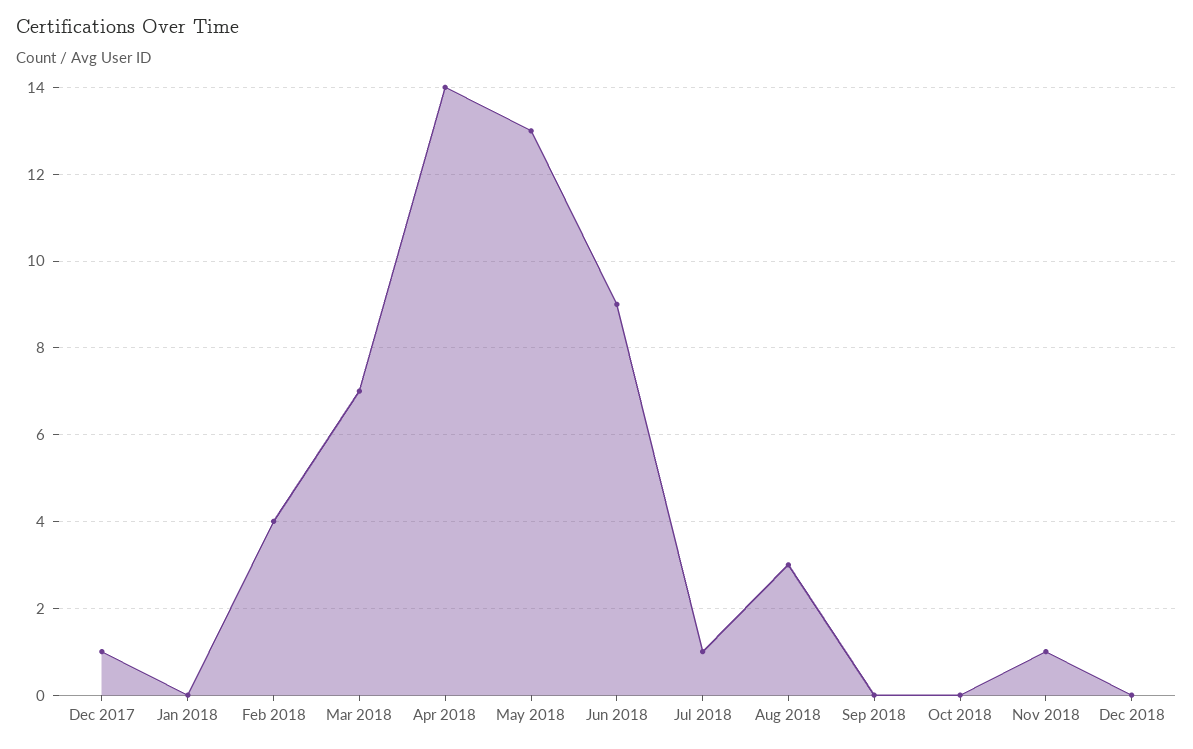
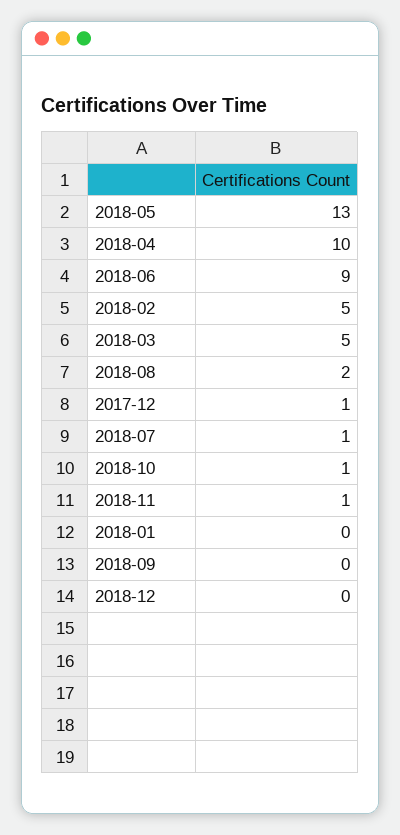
Feb 2018: 4 -> 5
Mar 2018: 7 -> 5
Apr 2018: 14 -> 10
Aug 2018: 3 -> 2
Oct 2018: 0 -> 1

